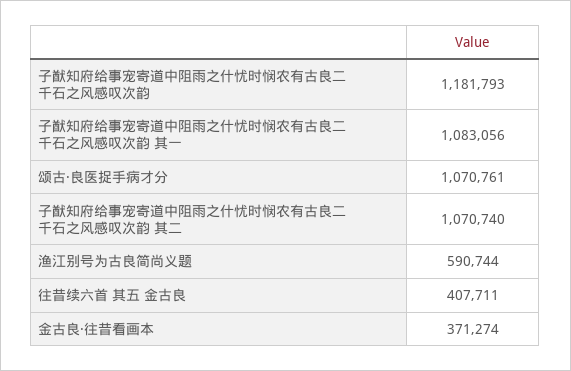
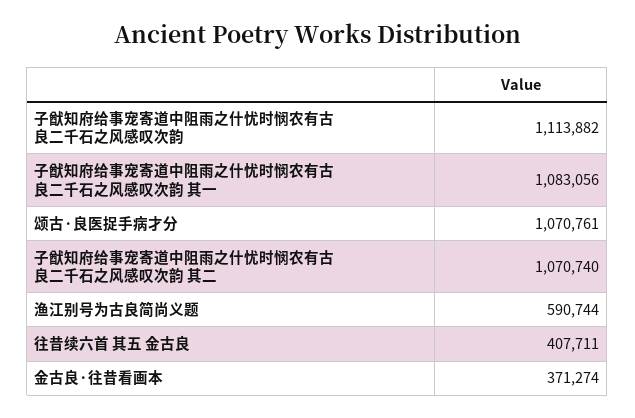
子猷知府给事宠寄道中阻雨之什忧时悯农有古良二千石之风感叹次韵: 1181793 -> 1113882

